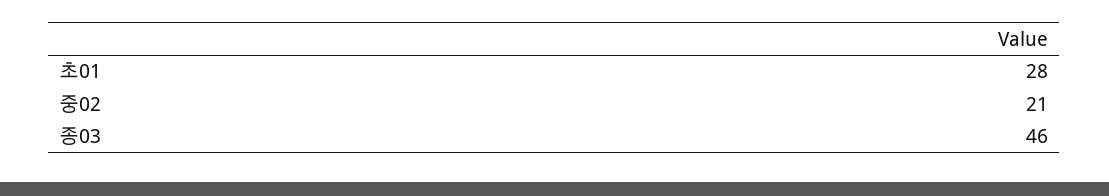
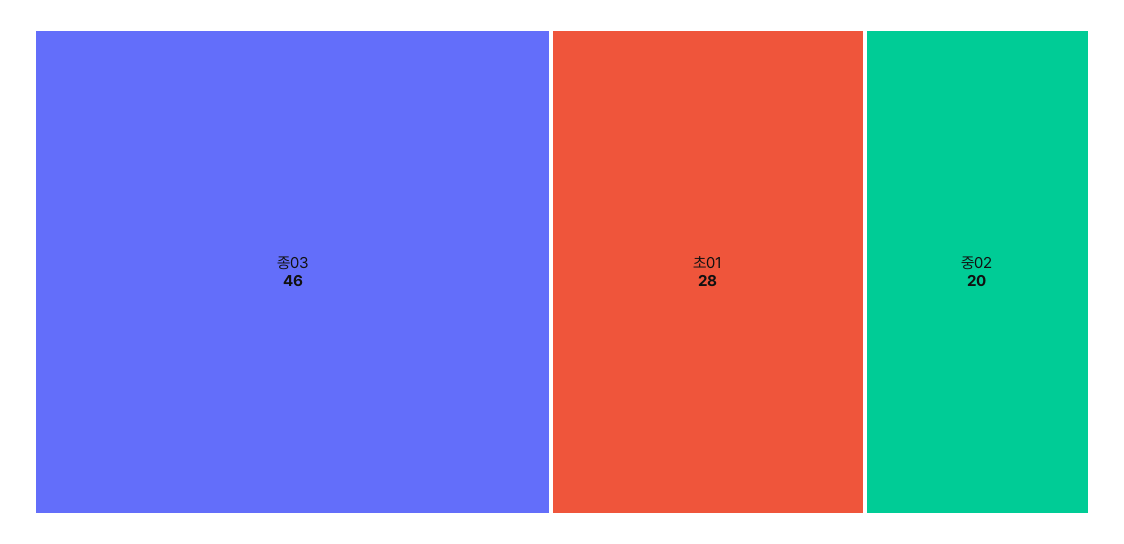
중02: 21 -> 20

